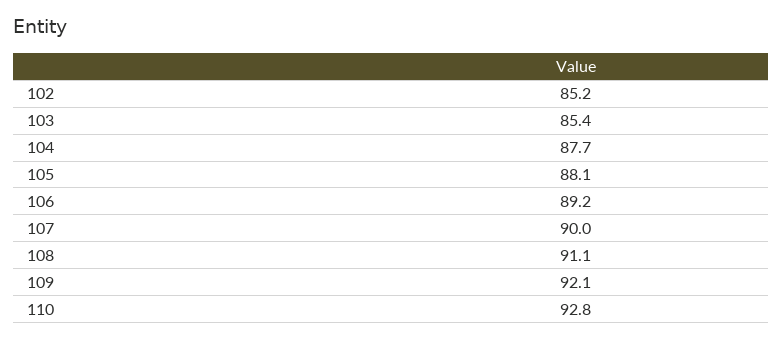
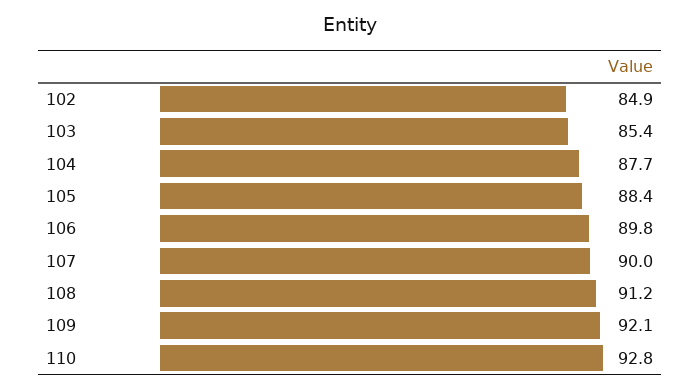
102: 85.2 -> 84.9
105: 88.1 -> 88.4
106: 89.2 -> 89.8
108: 91.1 -> 91.2

